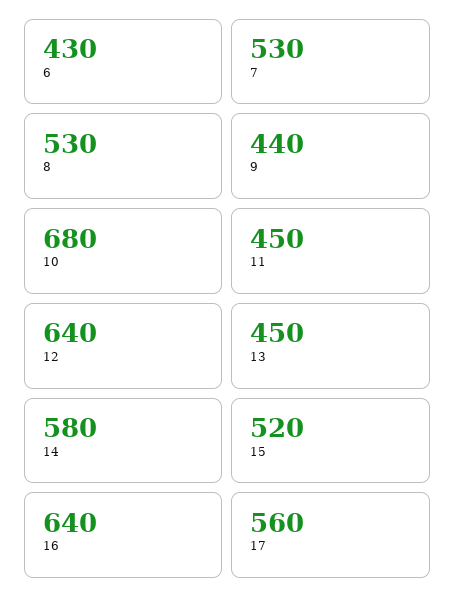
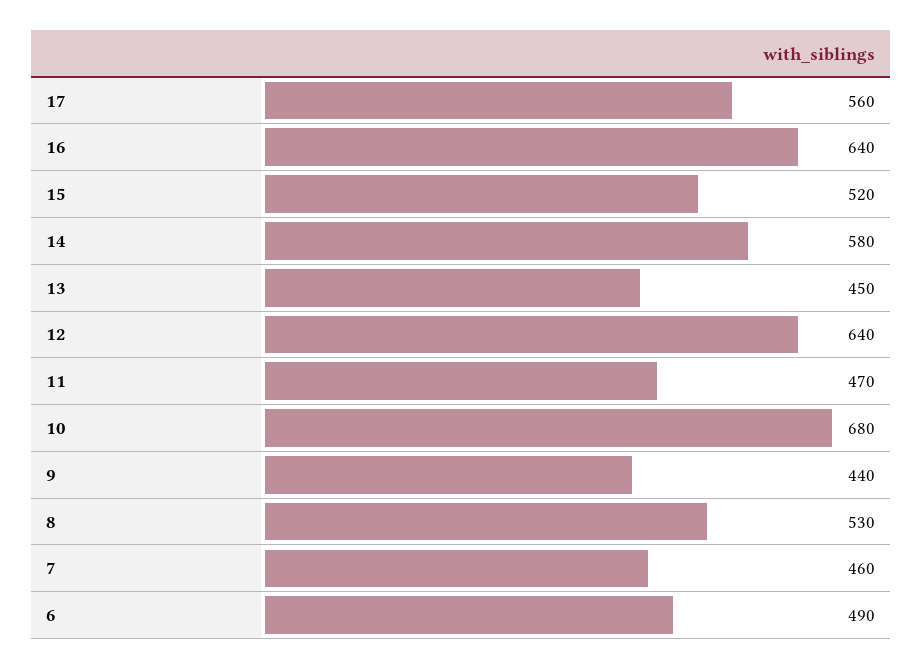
6: 430 -> 490
7: 530 -> 460
11: 450 -> 470

